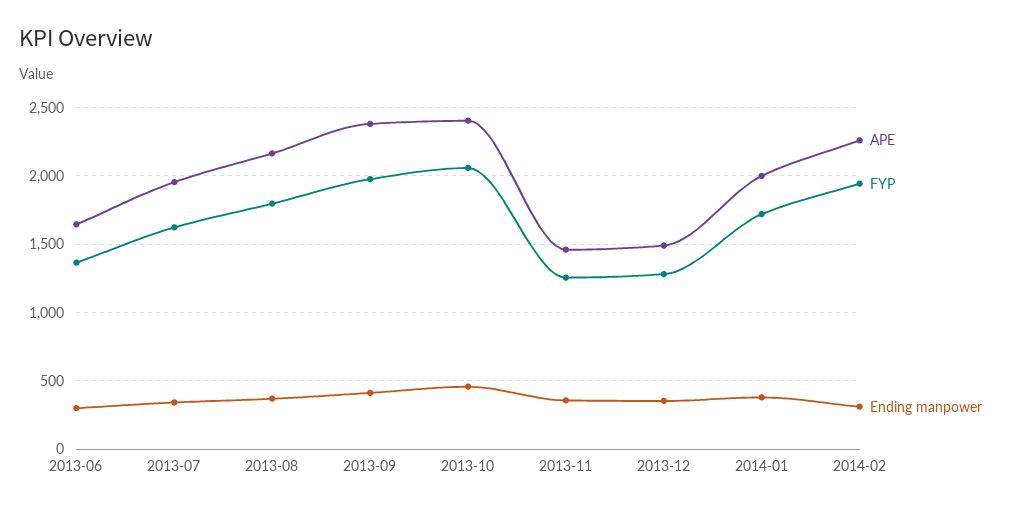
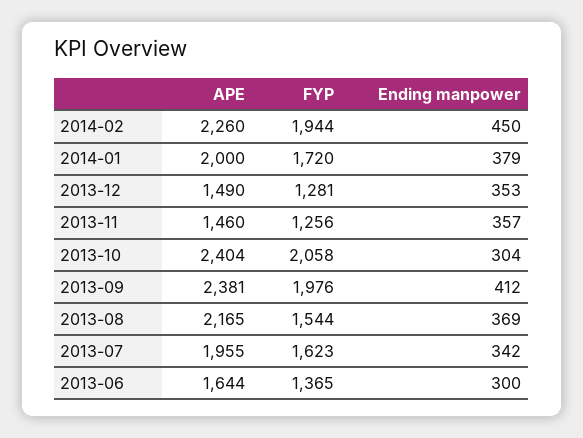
FYP, 2013-08: 1800 -> 1544
Ending manpower, 2013-10: 450 -> 304
Ending manpower, 2014-02: 300 -> 450

